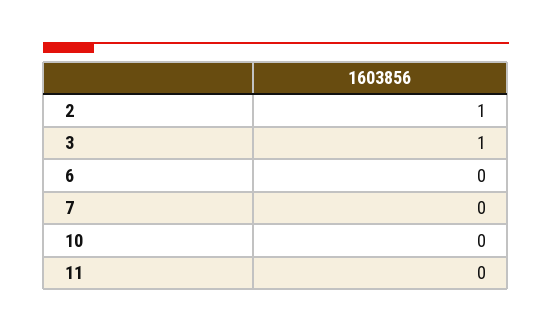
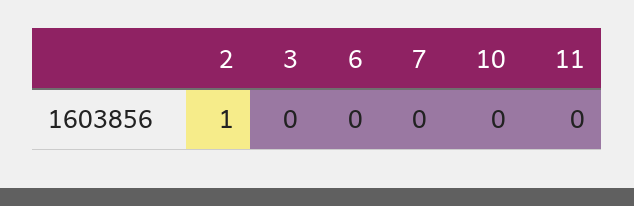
3: 1 -> 0

